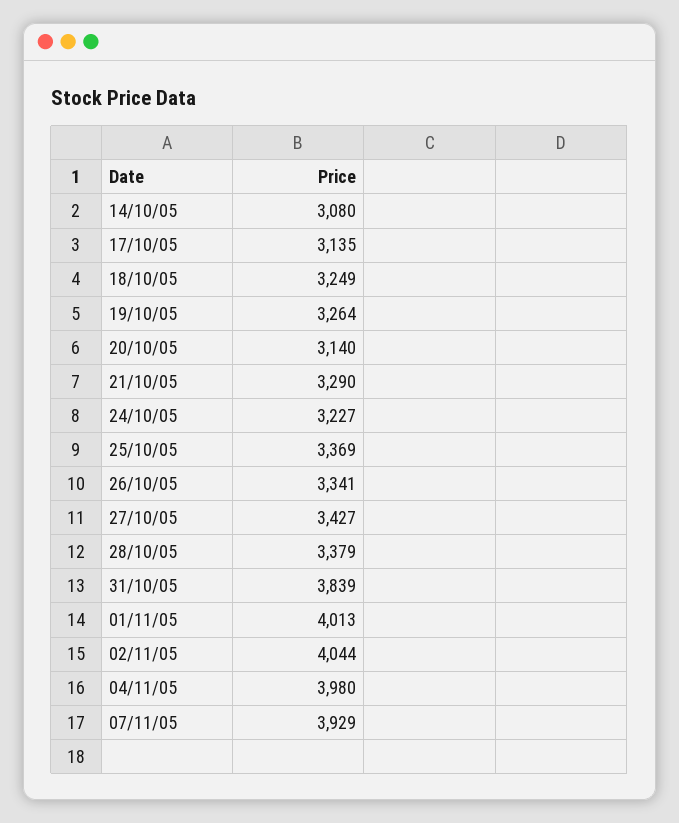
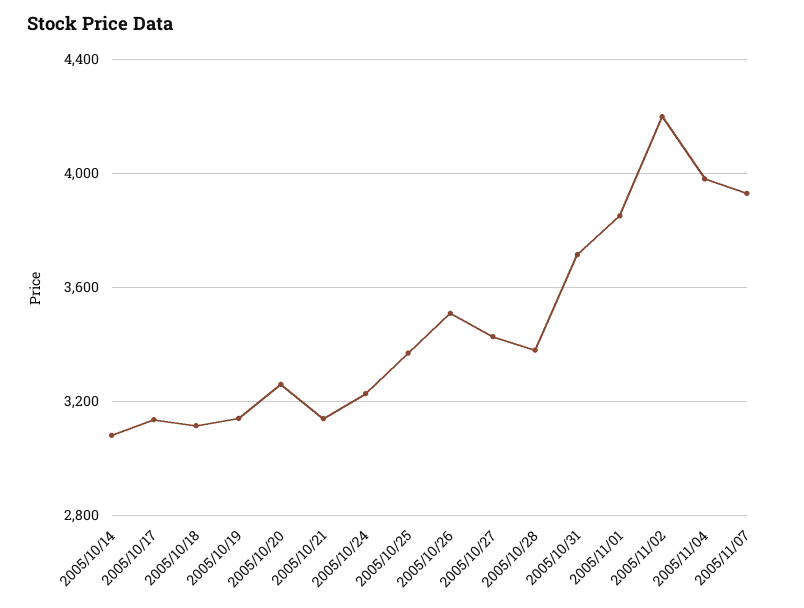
18/10/05: 3249 -> 3100
19/10/05: 3264 -> 3150
20/10/05: 3140 -> 3250
21/10/05: 3290 -> 3150
26/10/05: 3341 -> 3500
31/10/05: 3839 -> 3700
01/11/05: 4013 -> 3850
02/11/05: 4044 -> 4200

